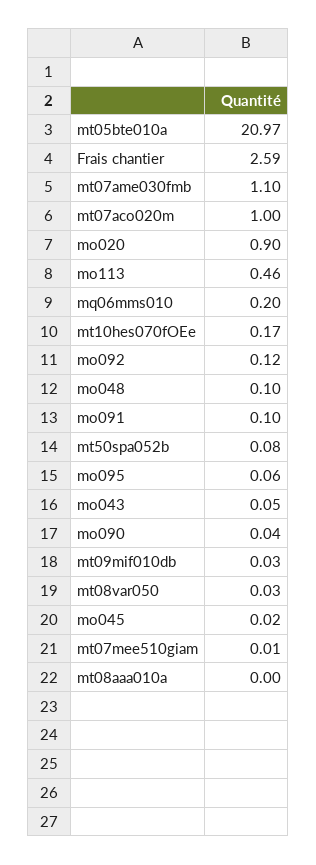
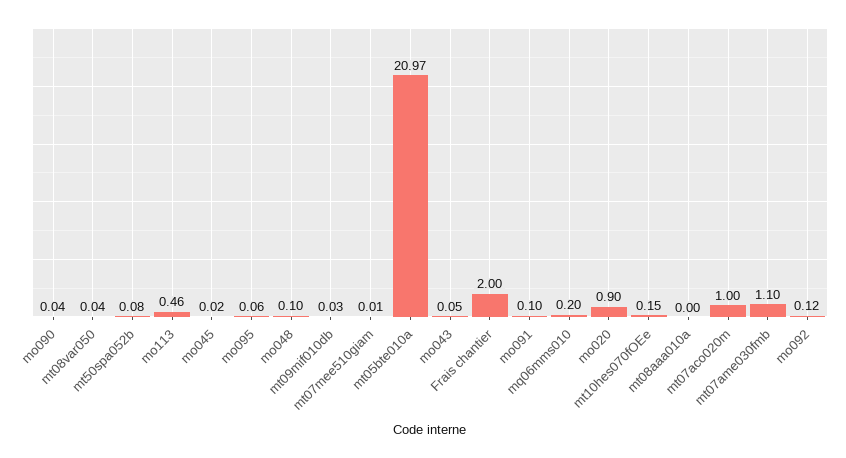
Frais chantier: 2.59 -> 2
mt10hes070fOEe: 0.17 -> 0.15
mt08var050: 0.03 -> 0.04

